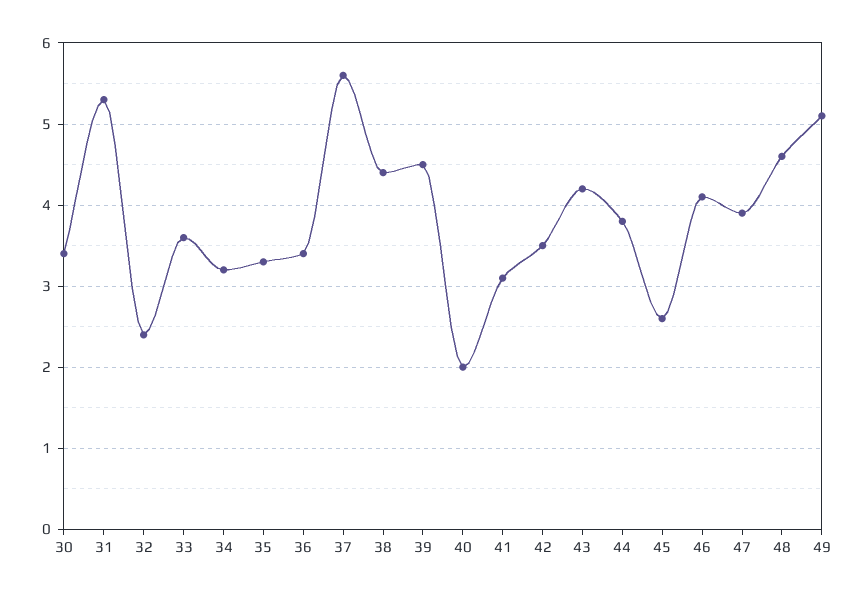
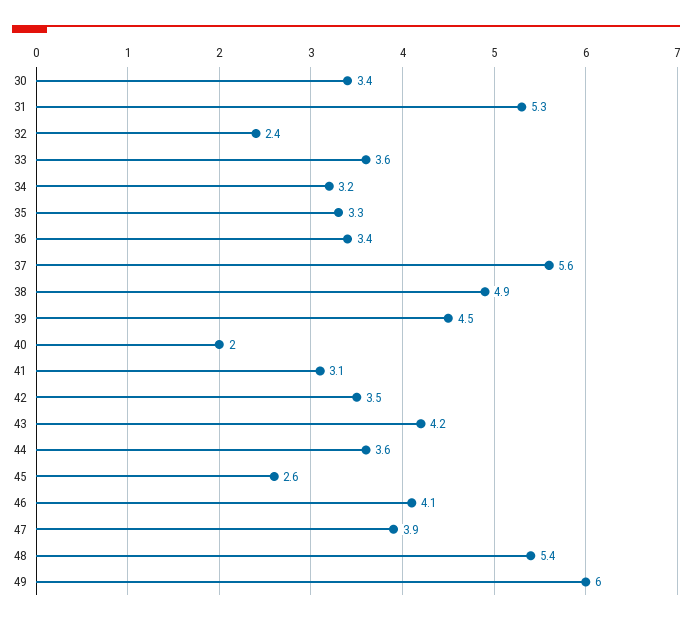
38: 4.4 -> 4.9
44: 3.8 -> 3.6
48: 4.6 -> 5.4
49: 5.1 -> 6

